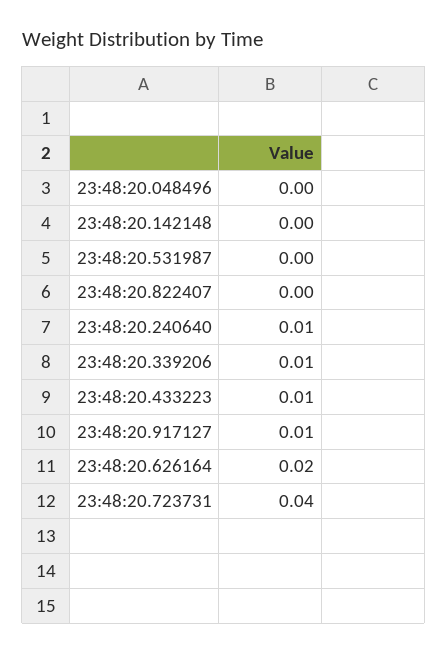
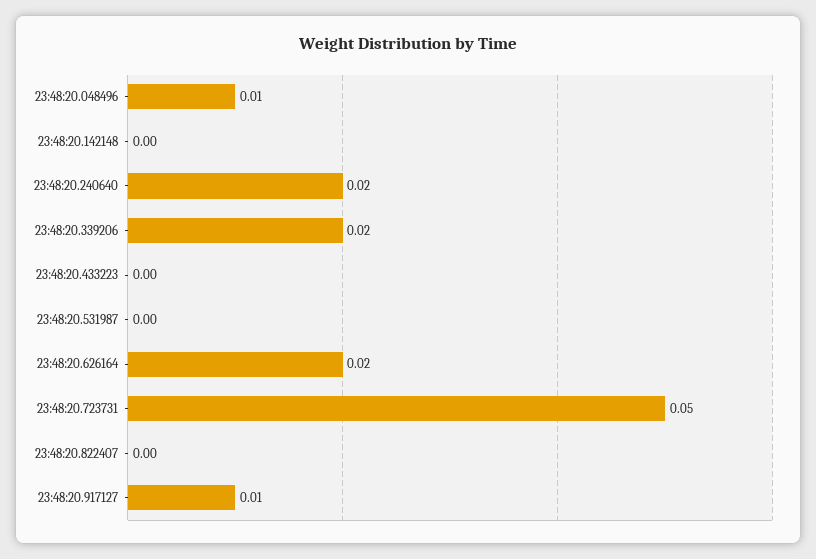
23:48:20.048496: 0 -> 0.01
23:48:20.240640: 0.01 -> 0.02
23:48:20.339206: 0.01 -> 0.02
23:48:20.433223: 0.01 -> 0
23:48:20.723731: 0.04 -> 0.05

